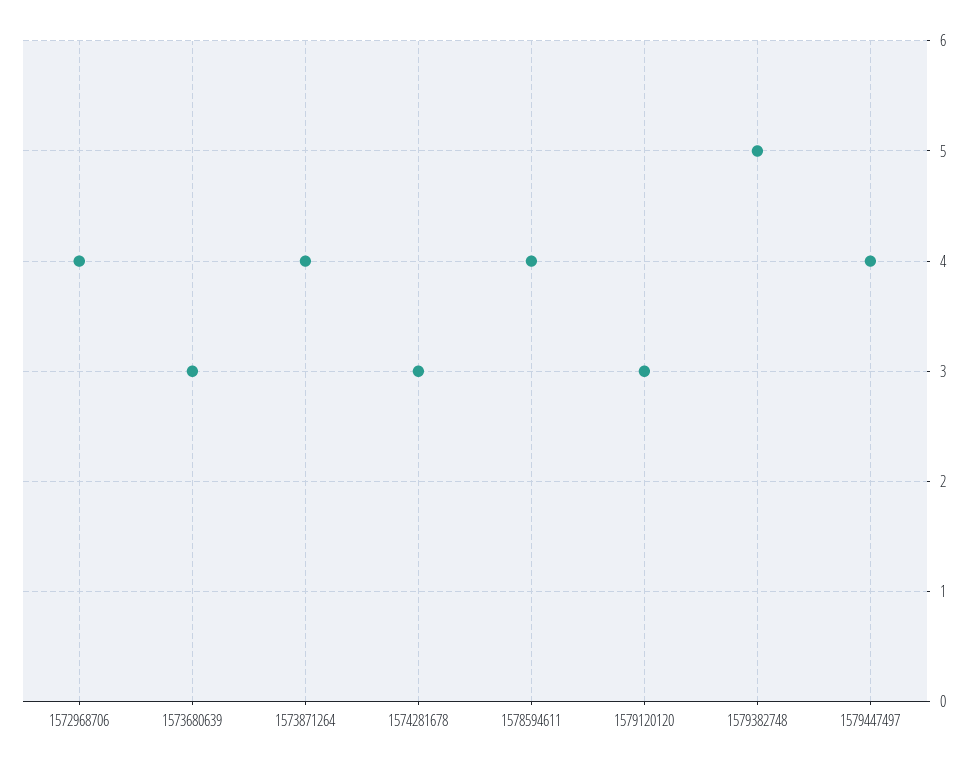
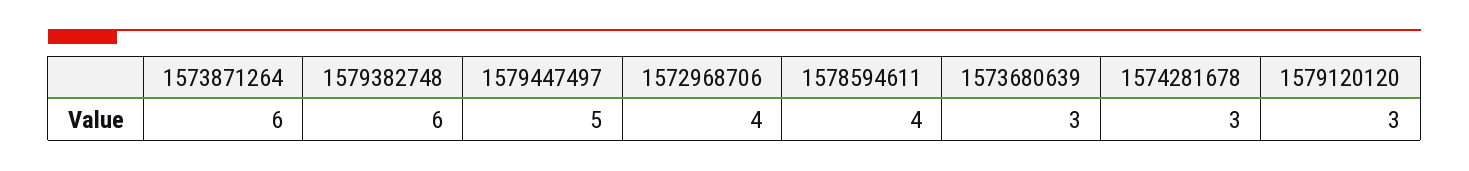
1573871264: 4 -> 6
1579382748: 5 -> 6
1579447497: 4 -> 5

